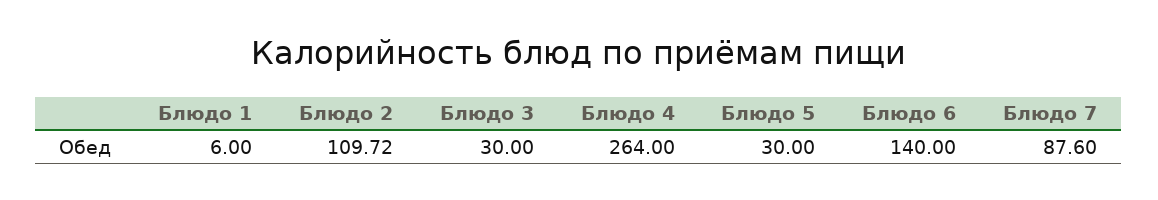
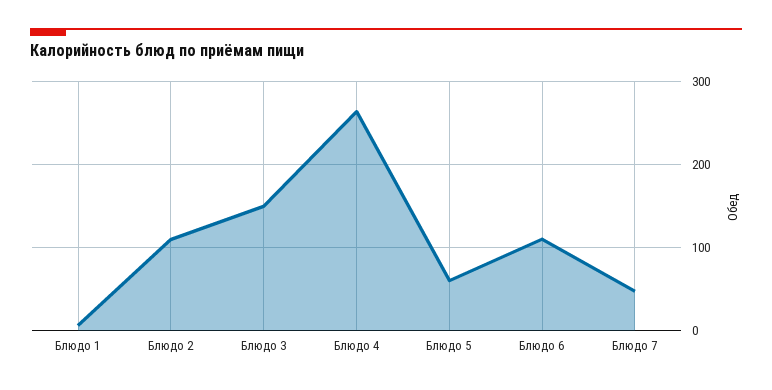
Блюдо 3: 30 -> 150
Блюдо 5: 30 -> 60
Блюдо 6: 140 -> 110
Блюдо 7: 87.6 -> 50

